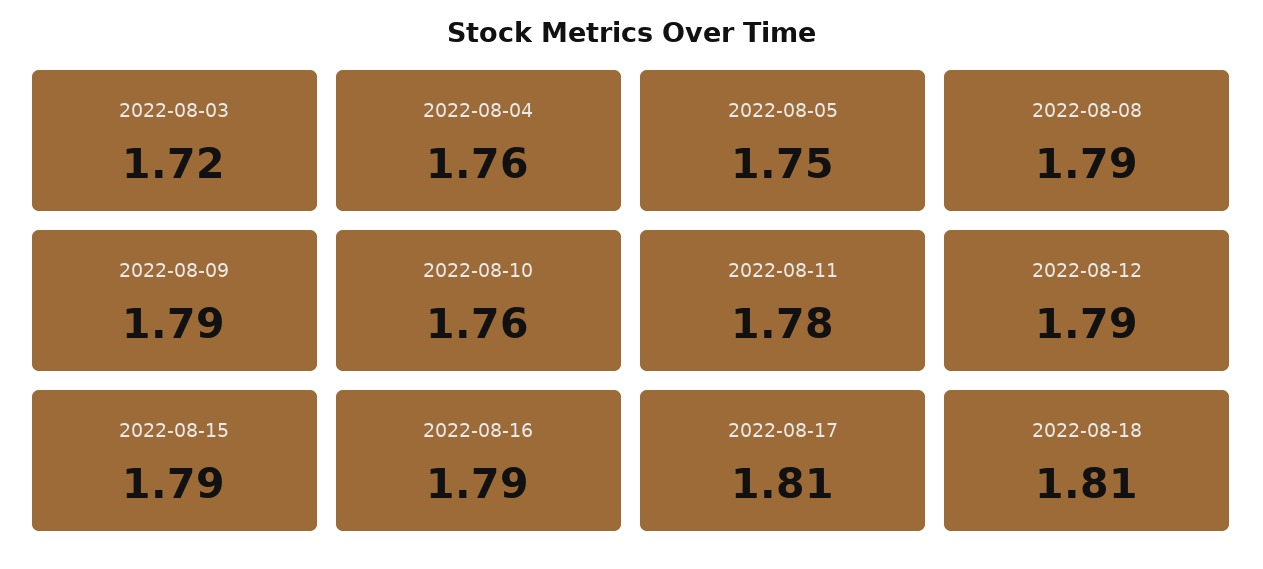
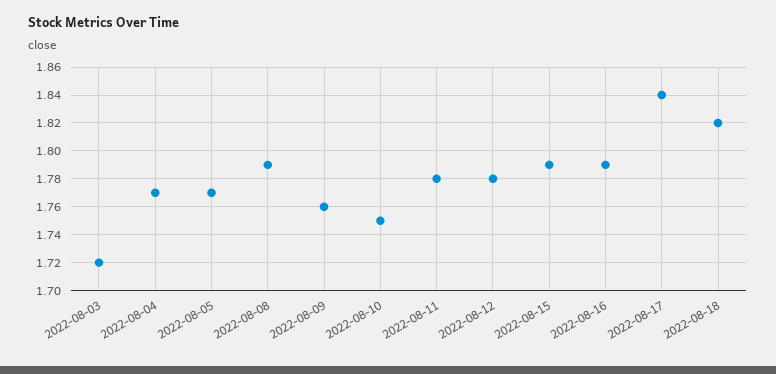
2022-08-04: 1.76 -> 1.77
2022-08-05: 1.75 -> 1.77
2022-08-09: 1.79 -> 1.76
2022-08-10: 1.76 -> 1.75
2022-08-12: 1.79 -> 1.78
2022-08-17: 1.81 -> 1.84
2022-08-18: 1.81 -> 1.82

